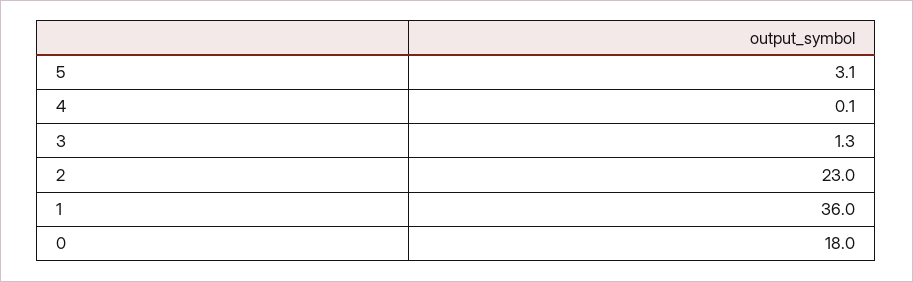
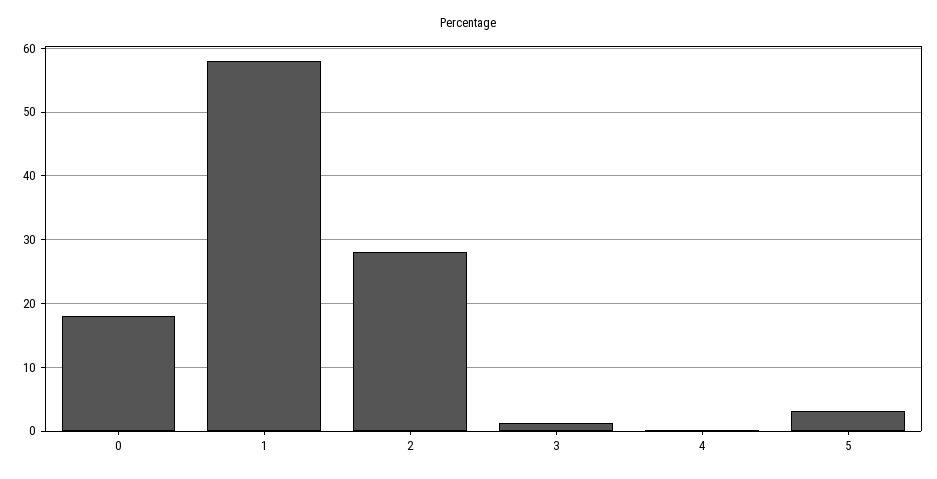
2: 23 -> 28
1: 36 -> 58

